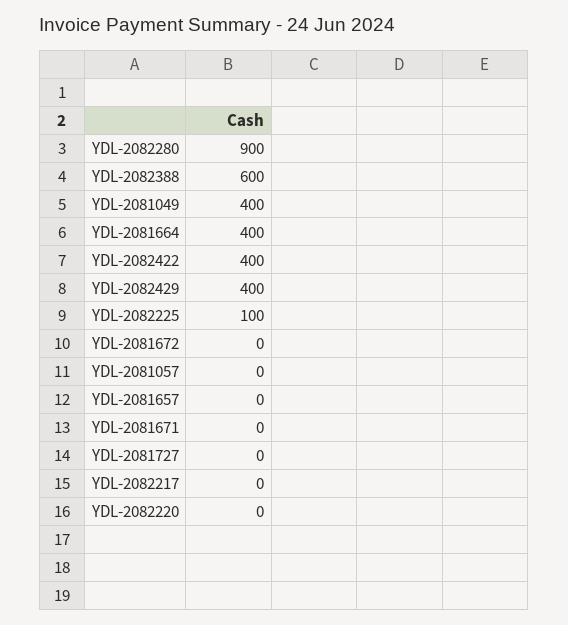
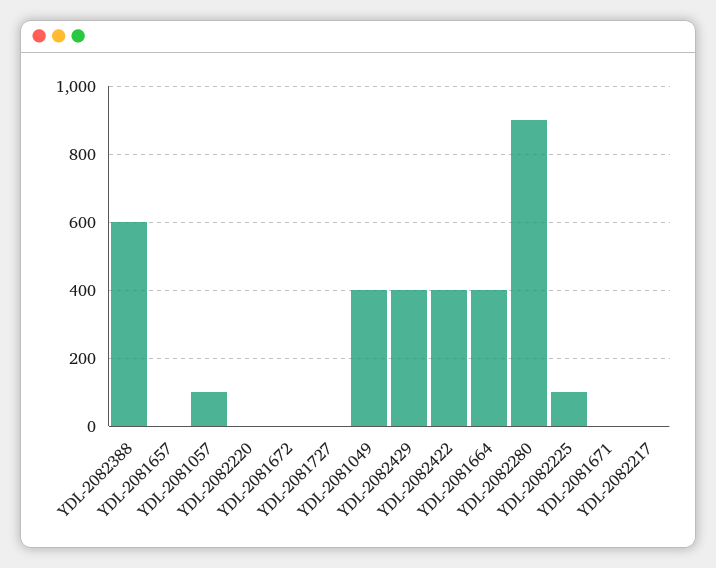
YDL-2081057: 0 -> 100

